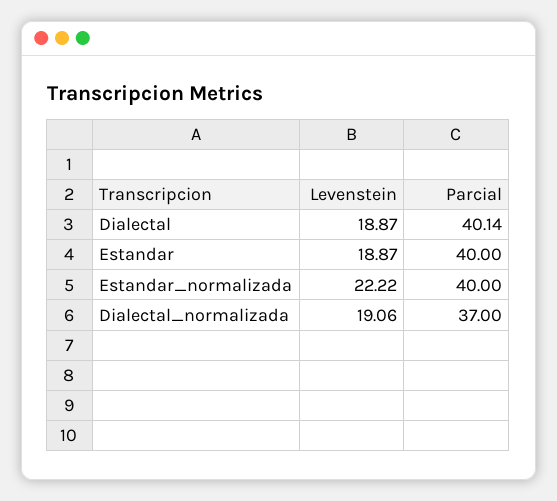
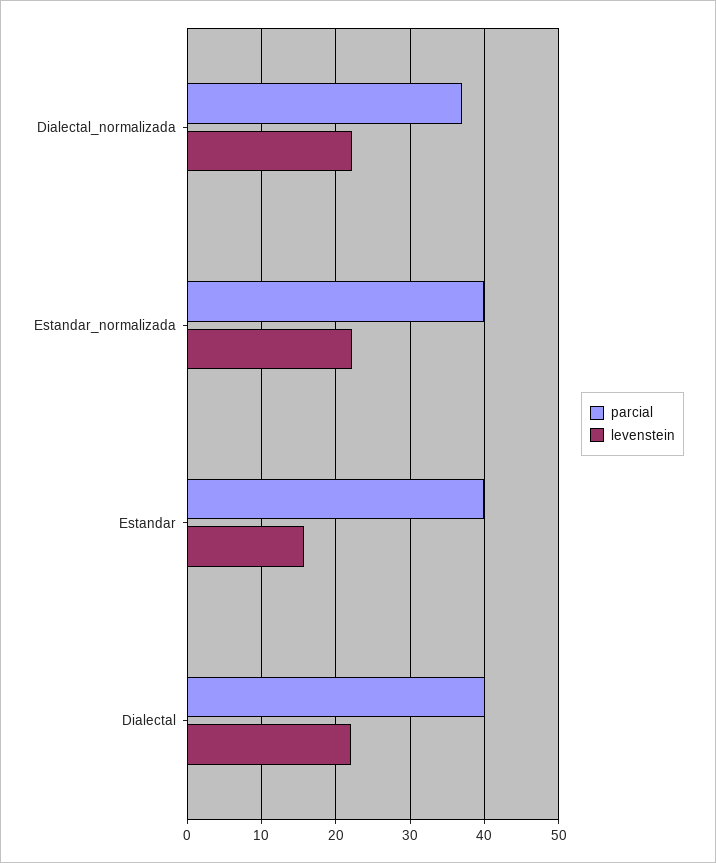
Levenstein, Dialectal: 18.87 -> 22
Levenstein, Estandar: 18.87 -> 16
Levenstein, Dialectal_normalizada: 19.06 -> 22

